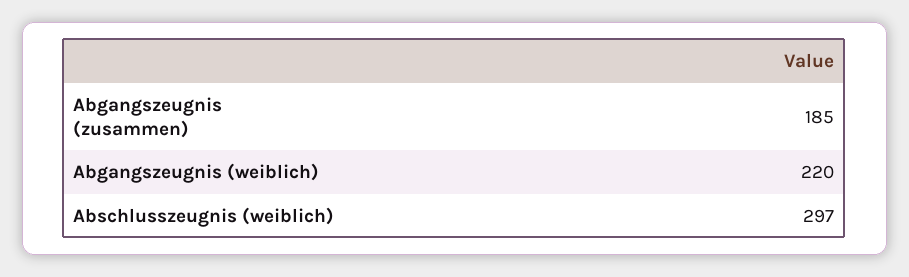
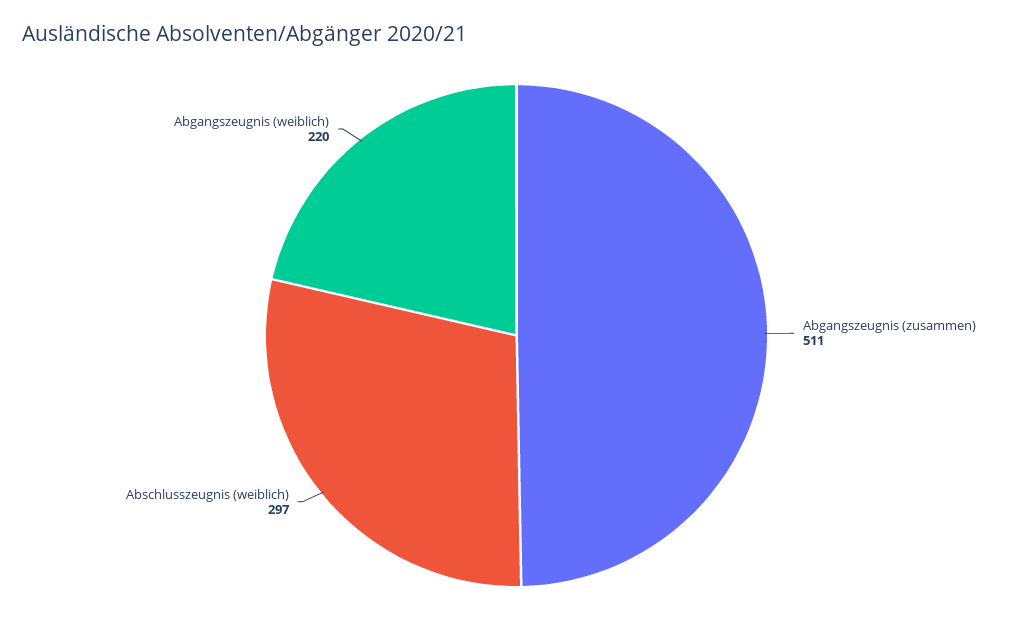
Abgangszeugnis (zusammen): 185 -> 511

